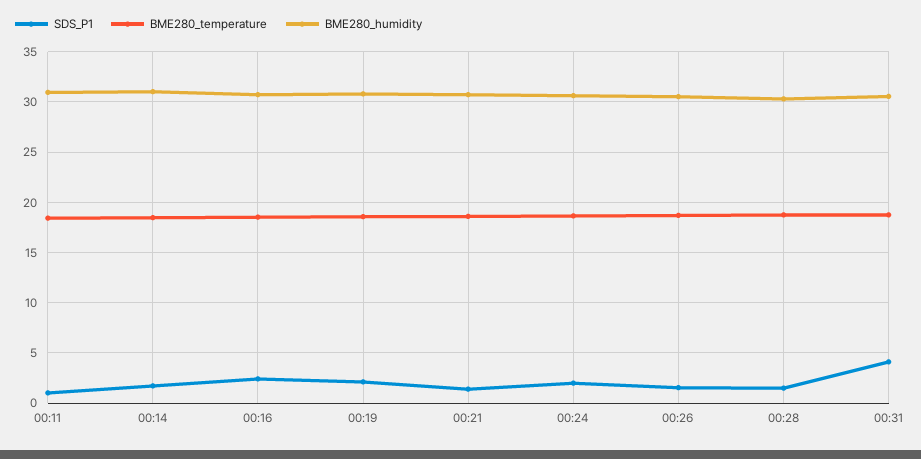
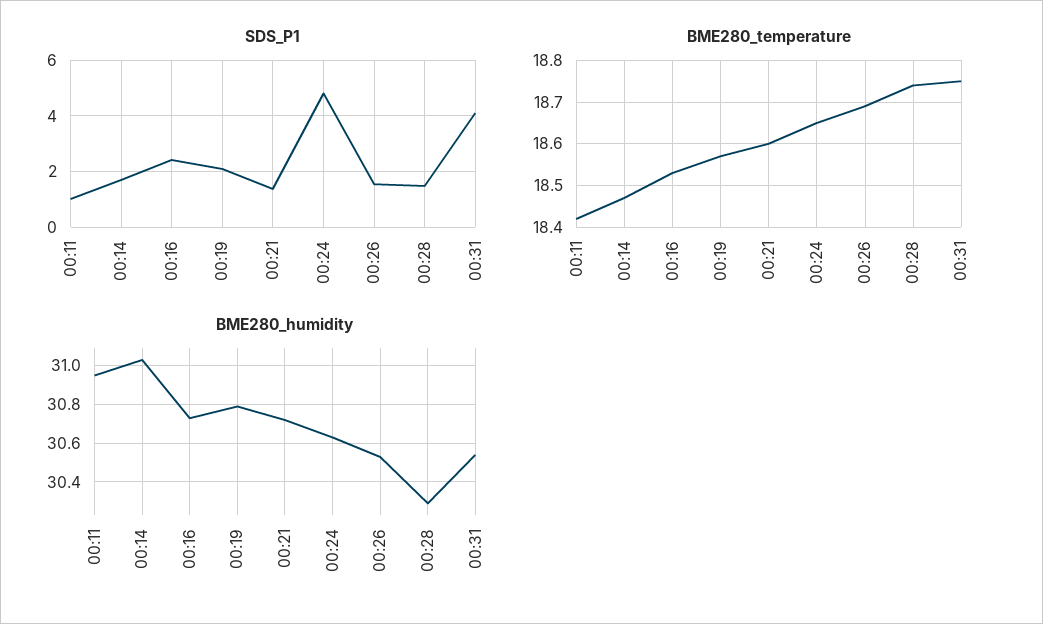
SDS_P1, 00:24: 2 -> 4.75

